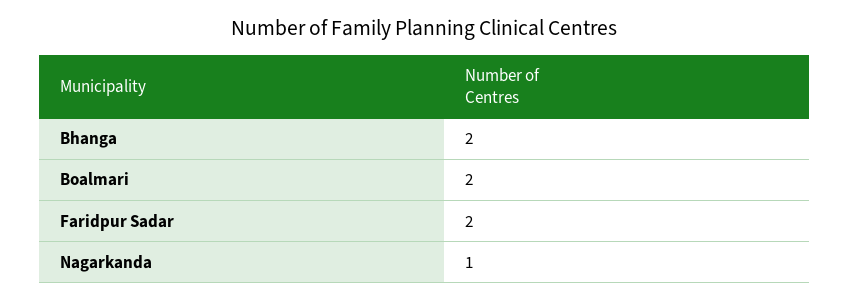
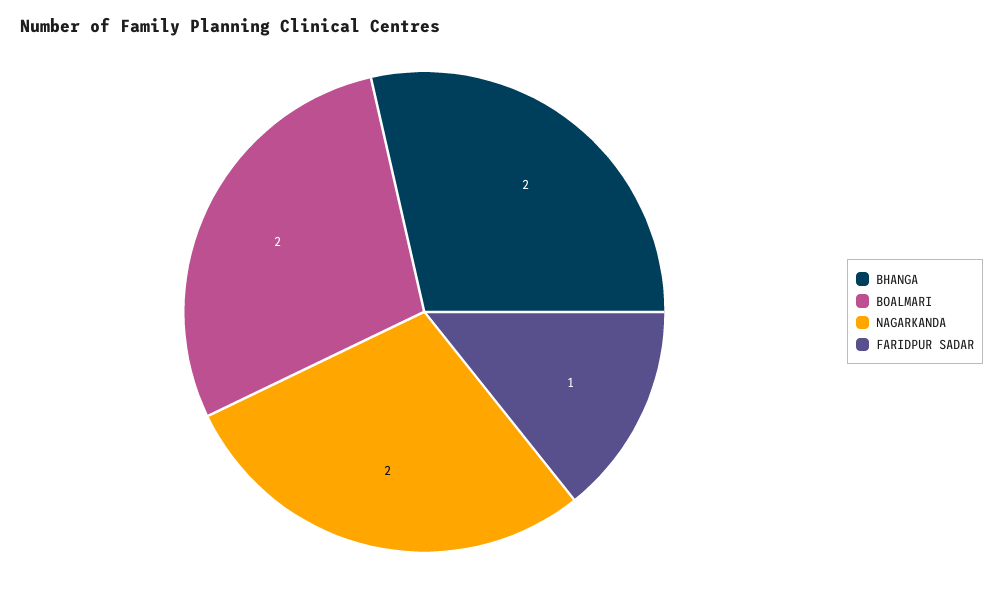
Faridpur Sadar: 2 -> 1
Nagarkanda: 1 -> 2

